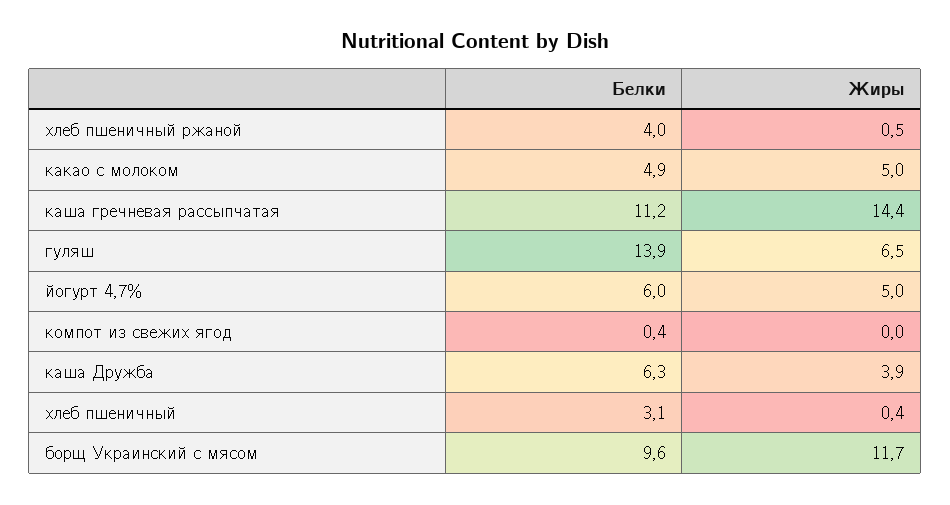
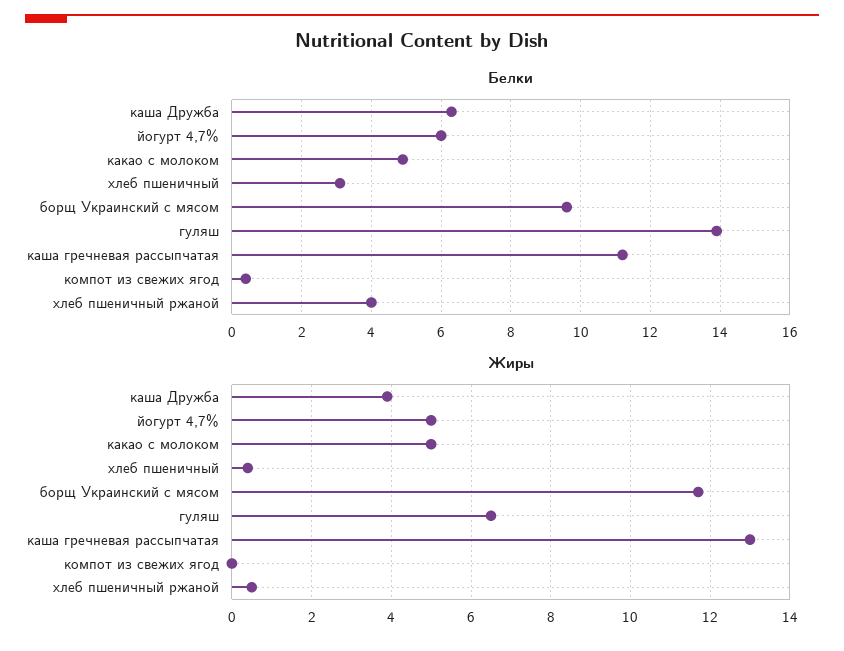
Жиры, каша гречневая рассыпчатая: 14.4 -> 13

